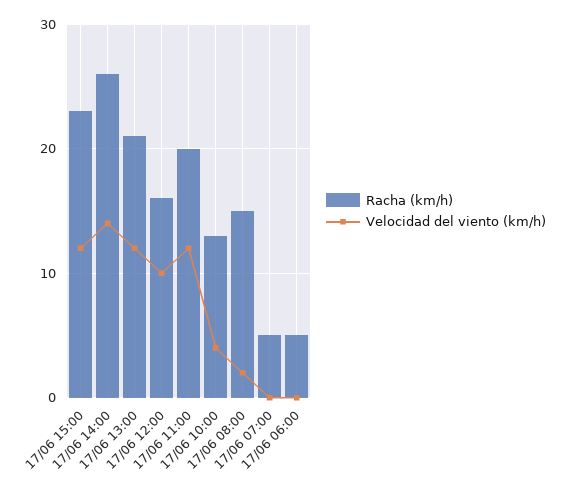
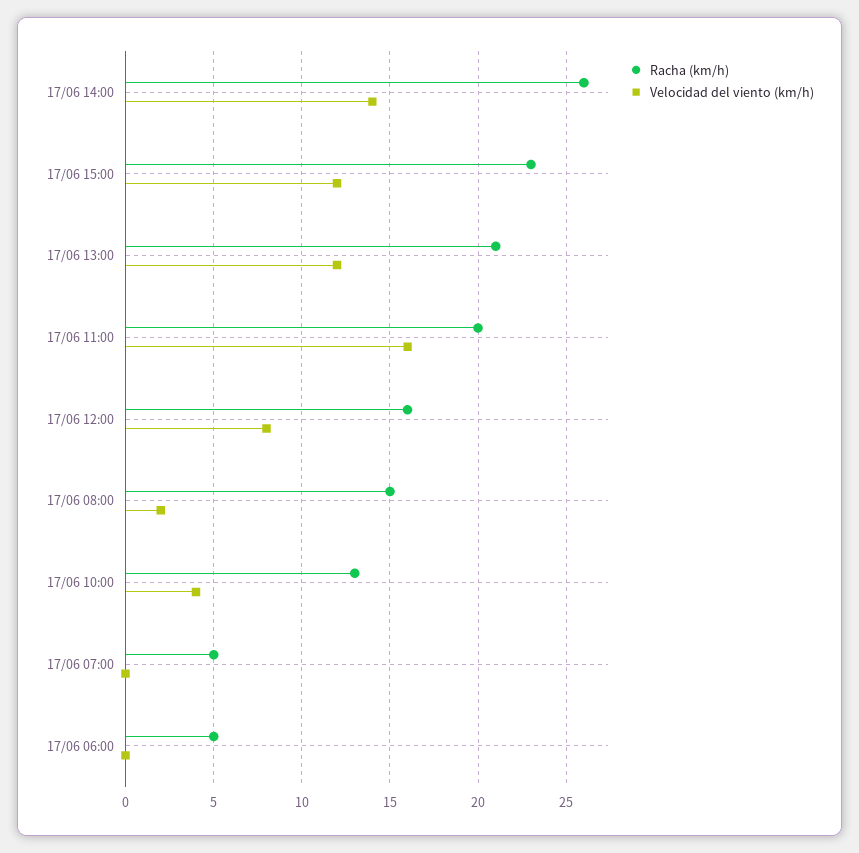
Velocidad del viento (km/h), 17/06 12:00: 10 -> 8
Velocidad del viento (km/h), 17/06 11:00: 12 -> 16

